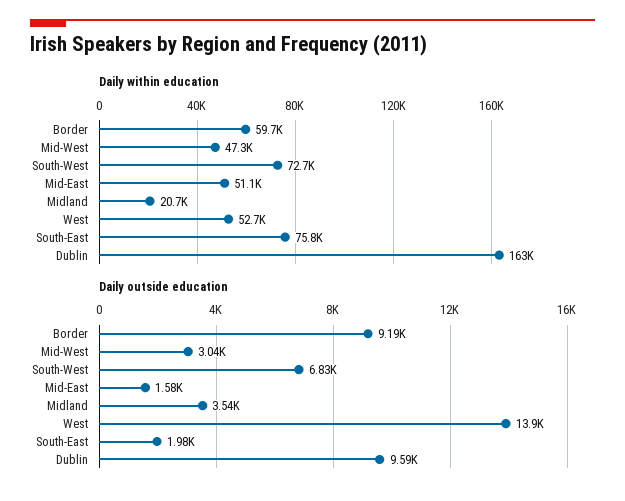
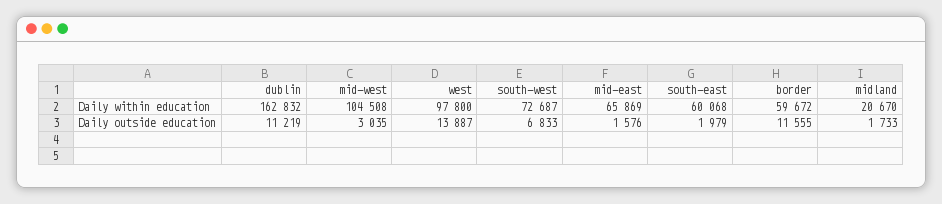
Daily within education, Mid-West: 47300 -> 104508
Daily within education, Mid-East: 51100 -> 65869
Daily within education, West: 52700 -> 97800
Daily within education, South-East: 75800 -> 60068
Daily outside education, Border: 9190 -> 11555
Daily outside education, Midland: 3540 -> 1733
Daily outside education, Dublin: 9590 -> 11219

